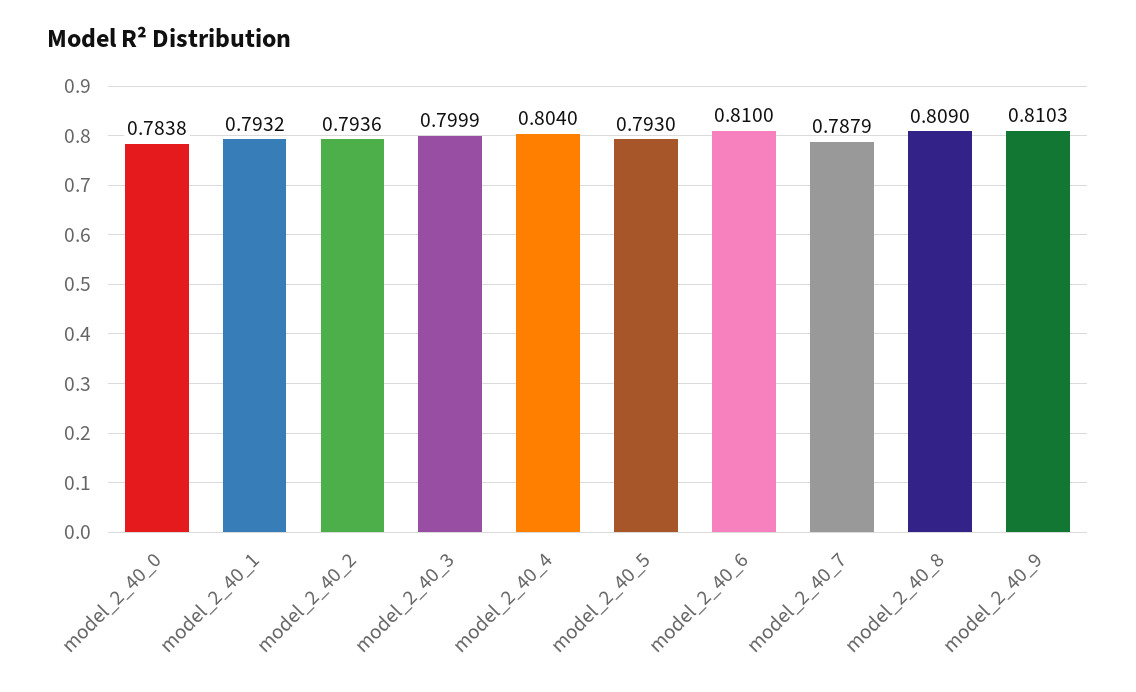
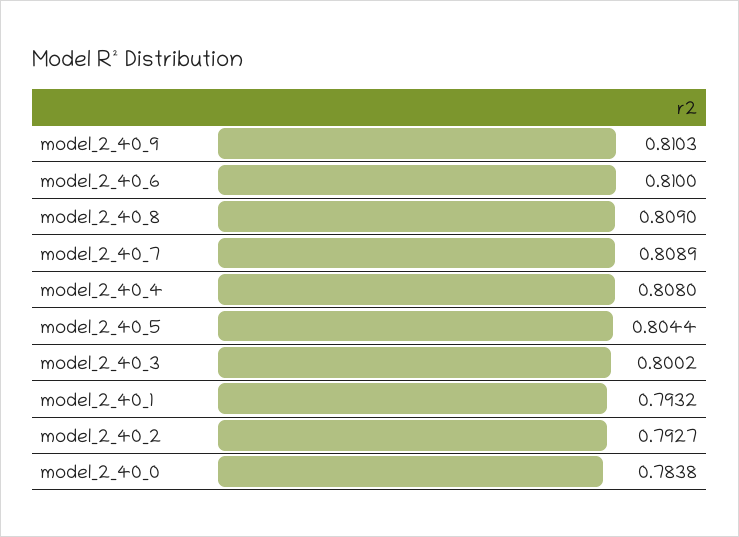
model_2_40_2: 0.7936 -> 0.7927
model_2_40_3: 0.7999 -> 0.8002
model_2_40_4: 0.804 -> 0.808
model_2_40_5: 0.793 -> 0.8044
model_2_40_7: 0.7879 -> 0.8089

